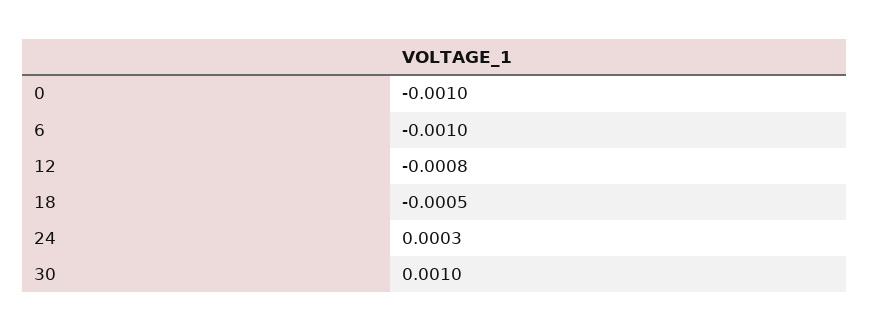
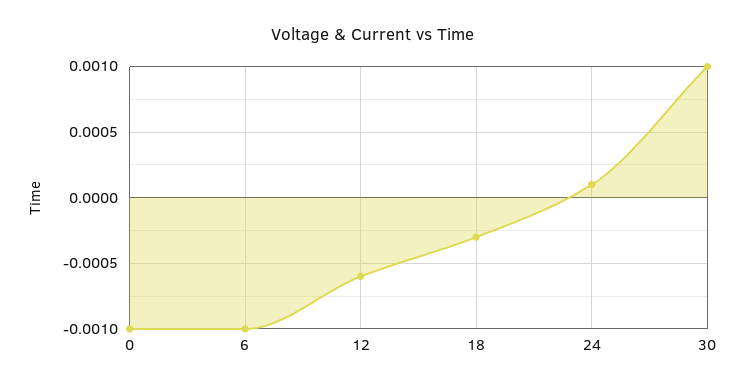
12: -0.0008 -> -0.0006
18: -0.0005 -> -0.0003
24: 0.0003 -> 0.0001

